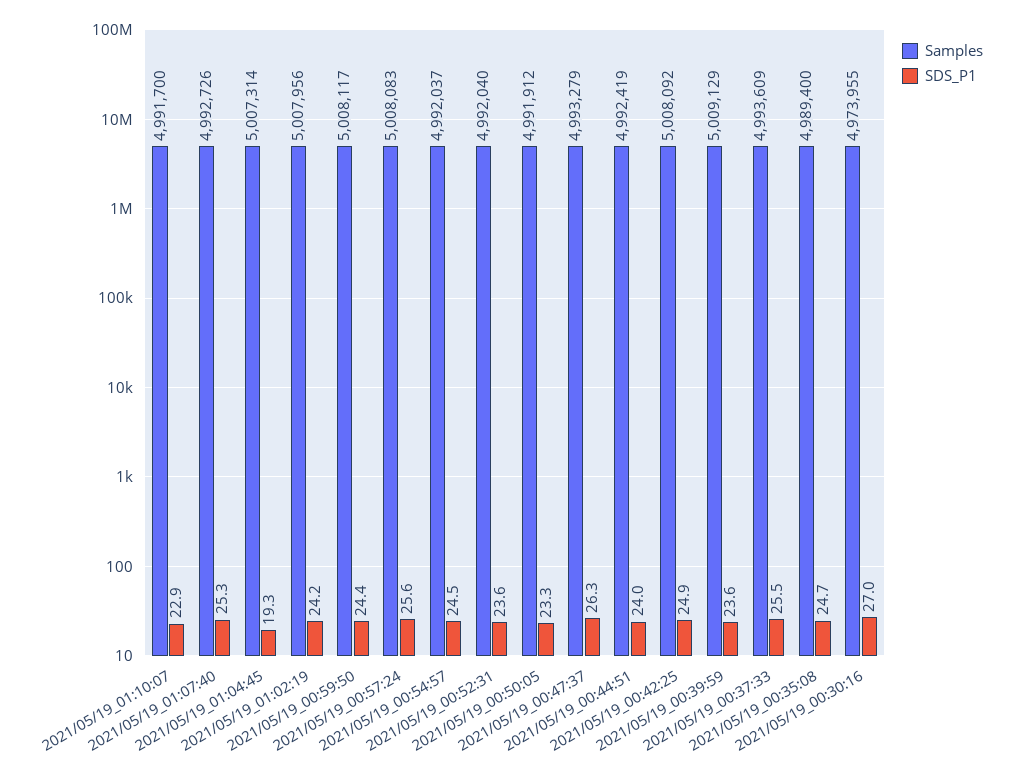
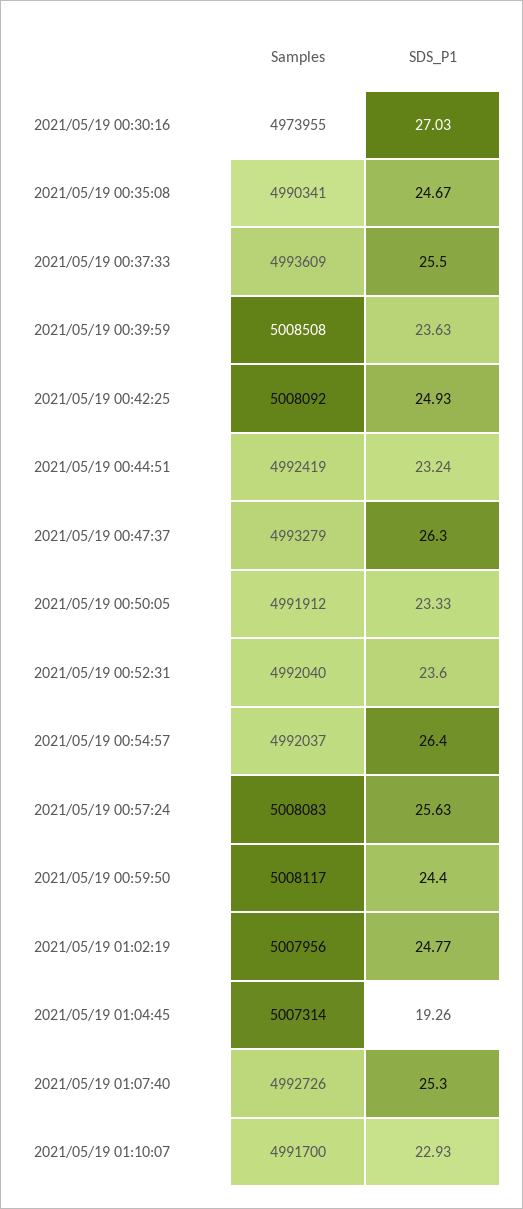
SDS_P1, 2021/05/19_01:02:19: 24.2 -> 24.77
SDS_P1, 2021/05/19_00:54:57: 24.5 -> 26.4
SDS_P1, 2021/05/19_00:44:51: 24 -> 23.24
Samples, 2021/05/19_00:39:59: 5009129 -> 5008508
Samples, 2021/05/19_00:35:08: 4989400 -> 4990341

